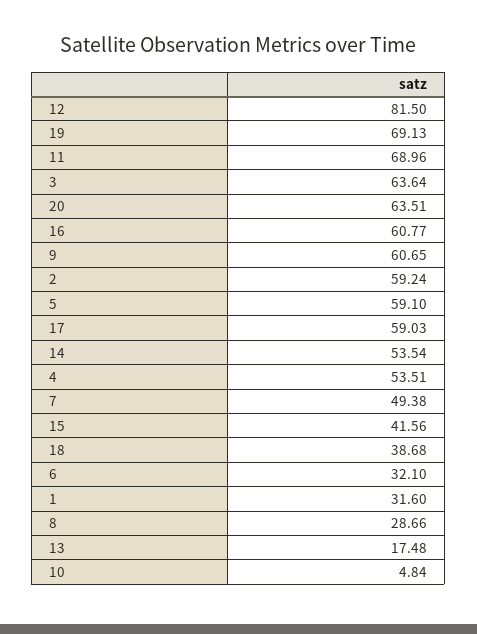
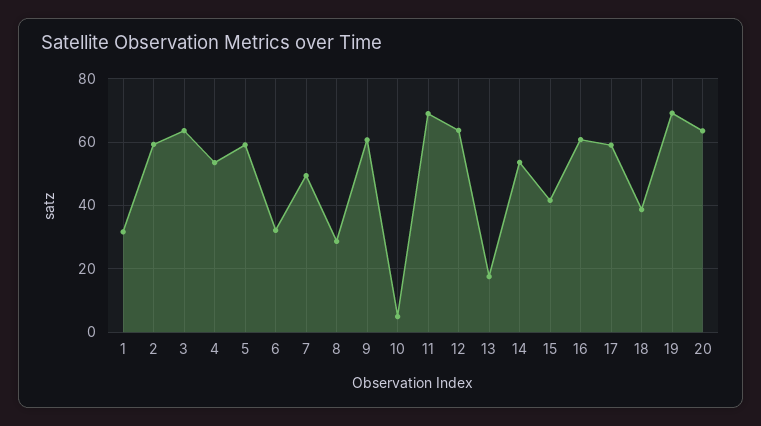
12: 81.5 -> 64

